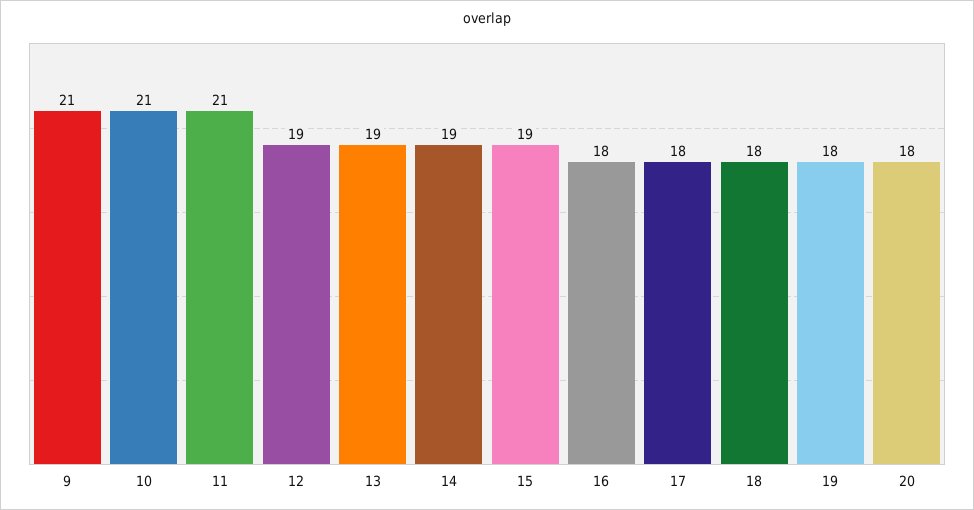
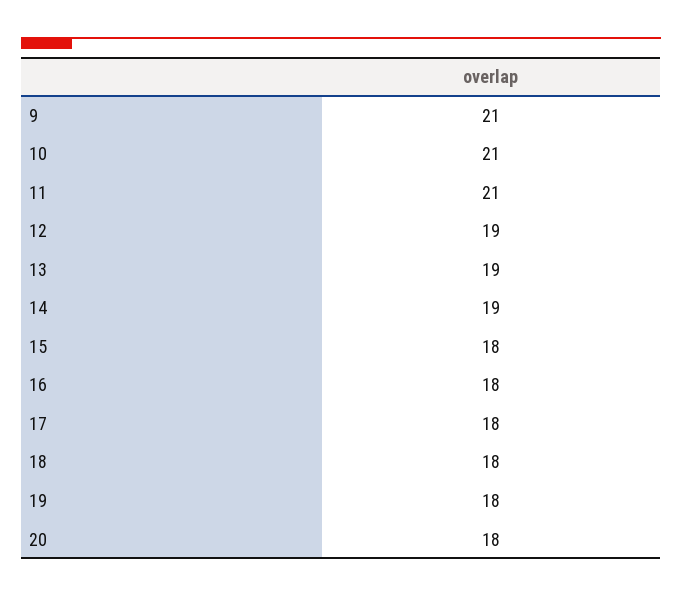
15: 19 -> 18

